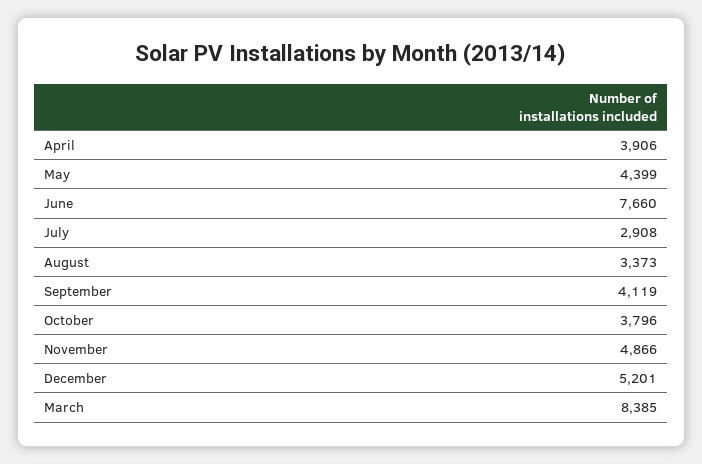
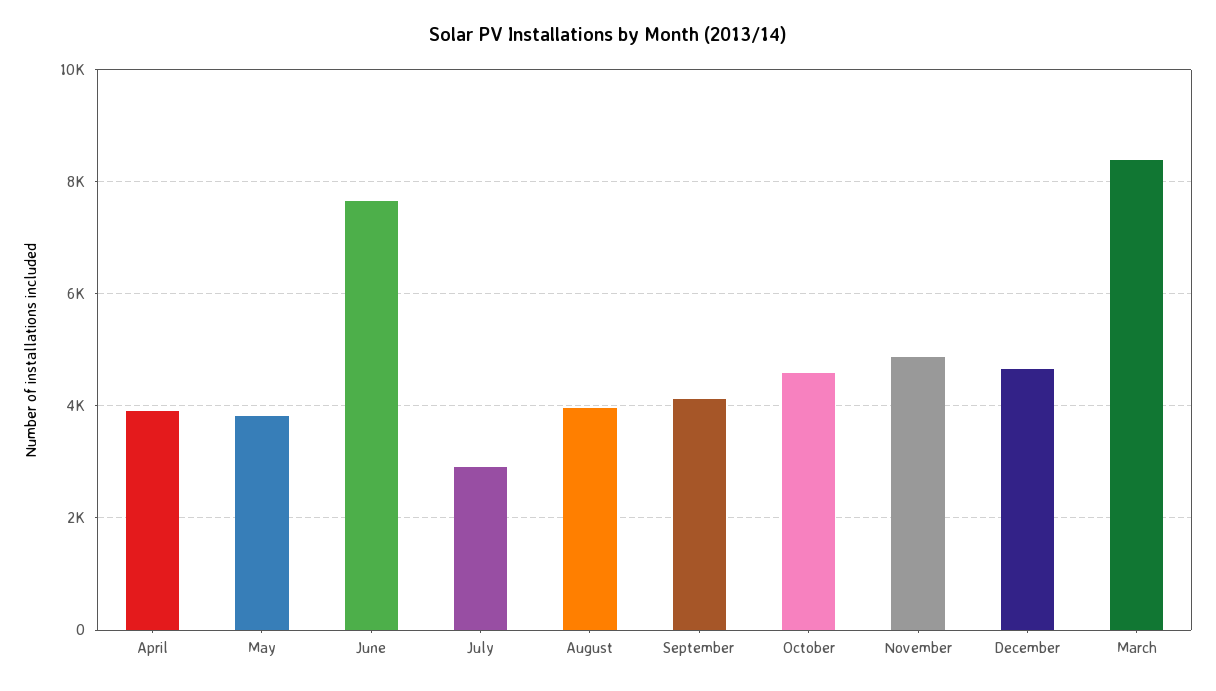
May: 4399 -> 3800
August: 3373 -> 4000
October: 3796 -> 4600
December: 5201 -> 4600

